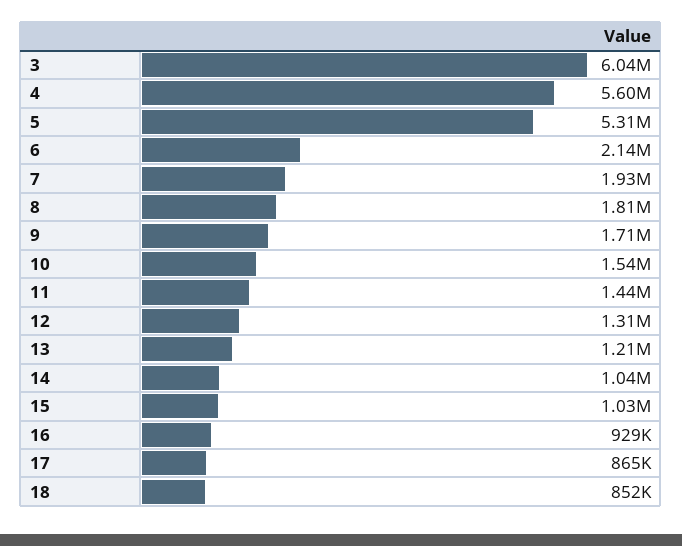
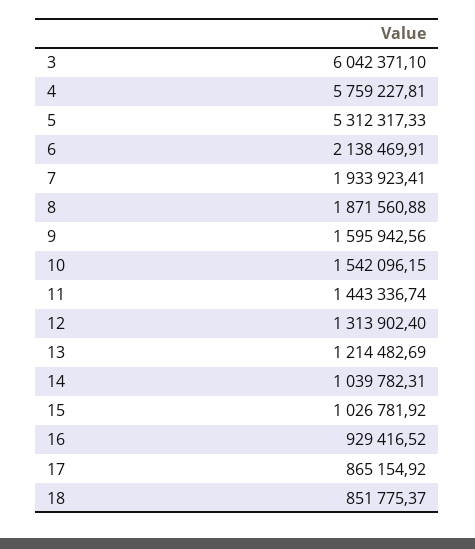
4: 5600000 -> 5759227.81
8: 1810000 -> 1871560.88
9: 1710000 -> 1595942.56

